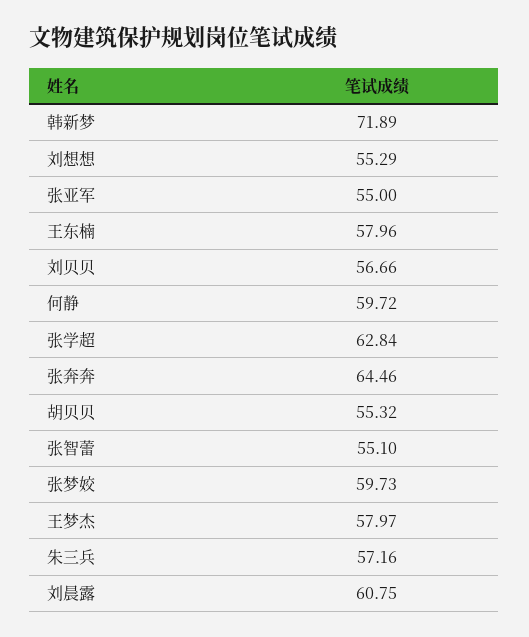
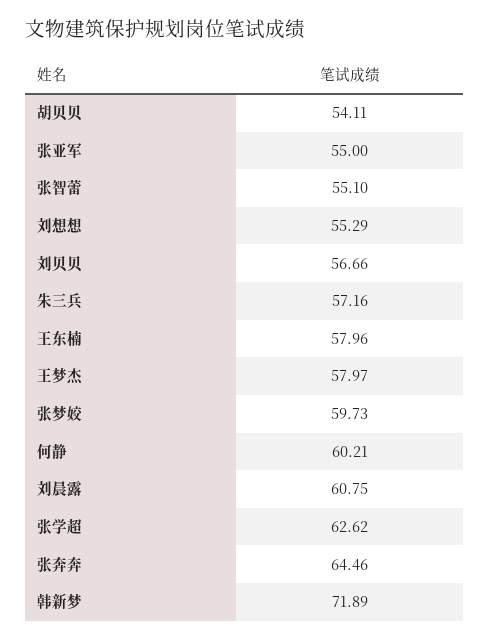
何静: 59.72 -> 60.21
张学超: 62.84 -> 62.62
胡贝贝: 55.32 -> 54.11

